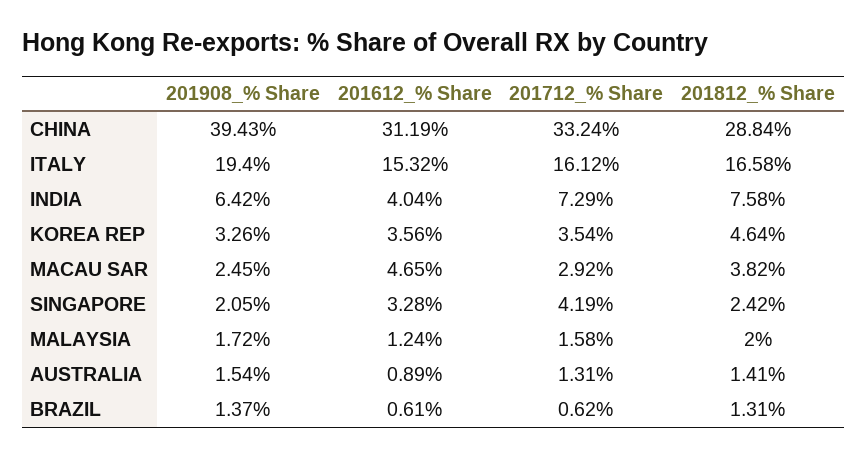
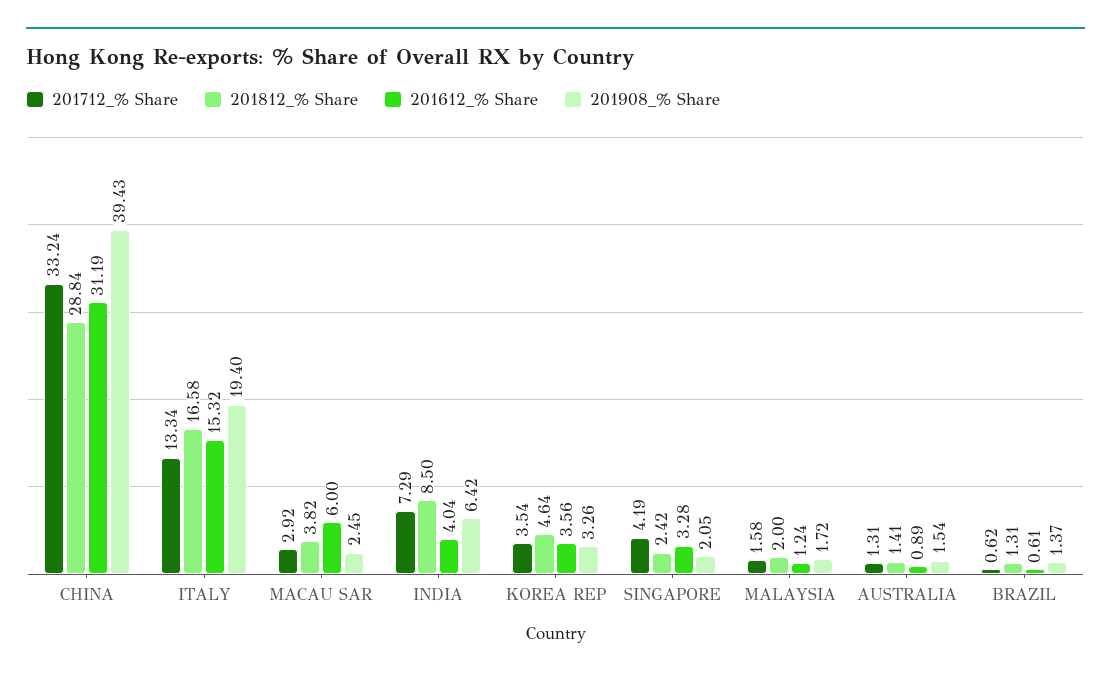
201712_% Share, ITALY: 16.12 -> 13.34
201812_% Share, INDIA: 7.58 -> 8.5
201612_% Share, MACAU SAR: 4.65 -> 6

